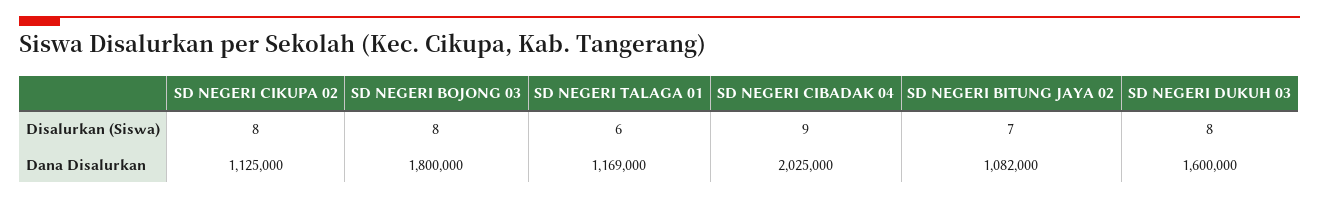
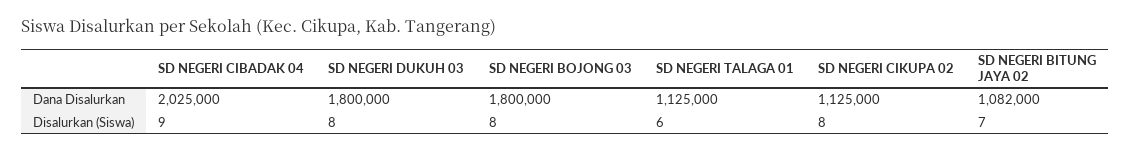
SD NEGERI TALAGA 01, Dana Disalurkan: 1169000 -> 1125000
SD NEGERI DUKUH 03, Dana Disalurkan: 1600000 -> 1800000

